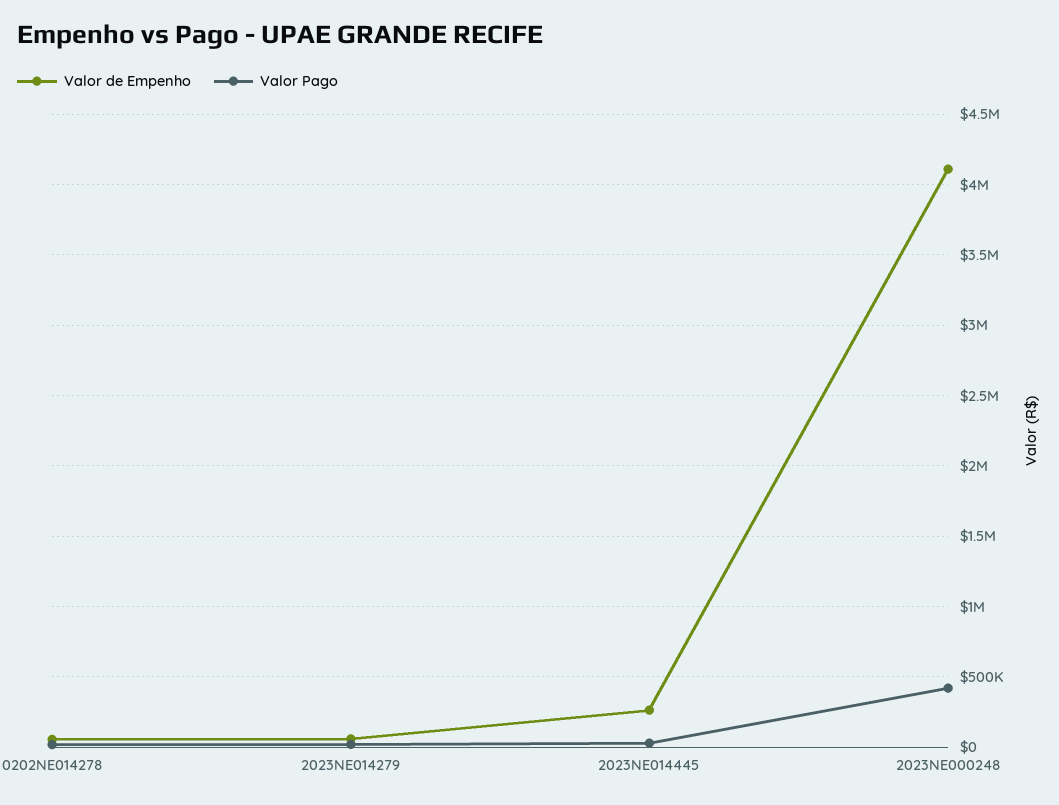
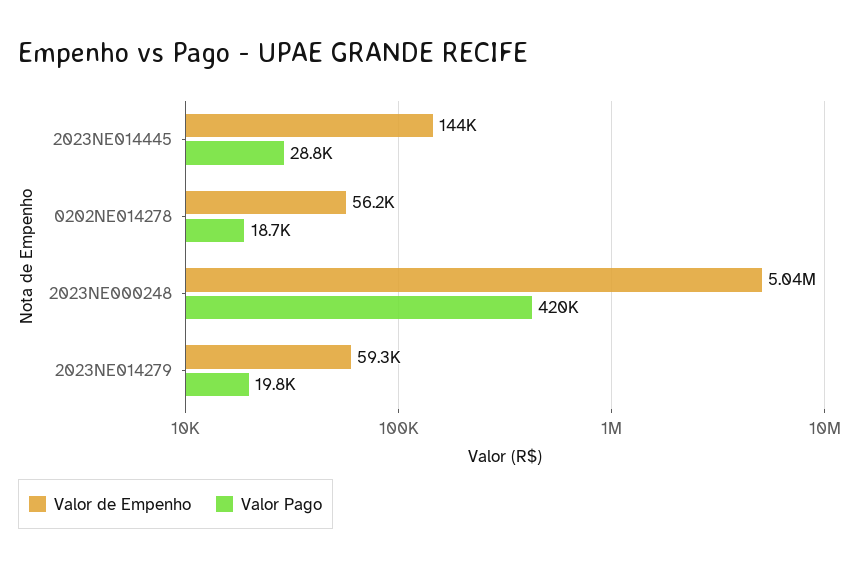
Valor de Empenho, 2023NE014445: 250000 -> 144000
Valor de Empenho, 2023NE000248: 4100000 -> 5040000

